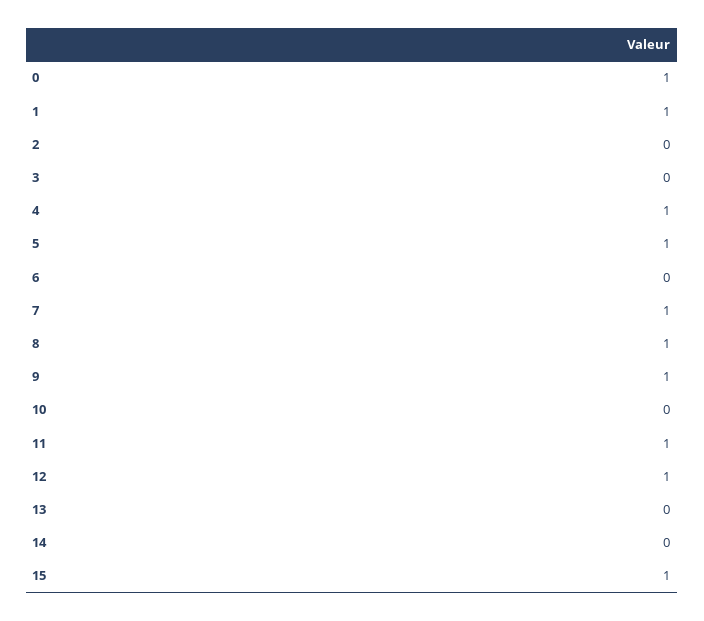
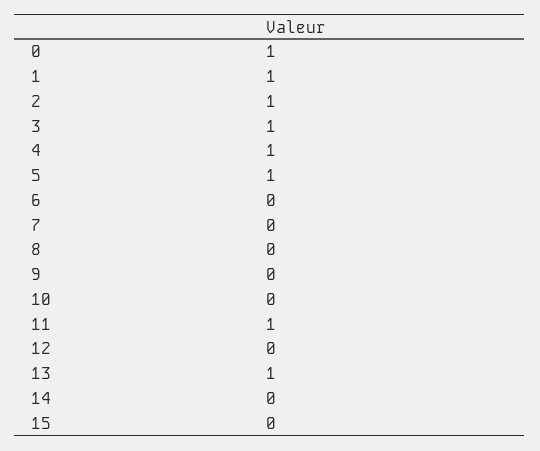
2: 0 -> 1
3: 0 -> 1
7: 1 -> 0
8: 1 -> 0
9: 1 -> 0
12: 1 -> 0
13: 0 -> 1
15: 1 -> 0

